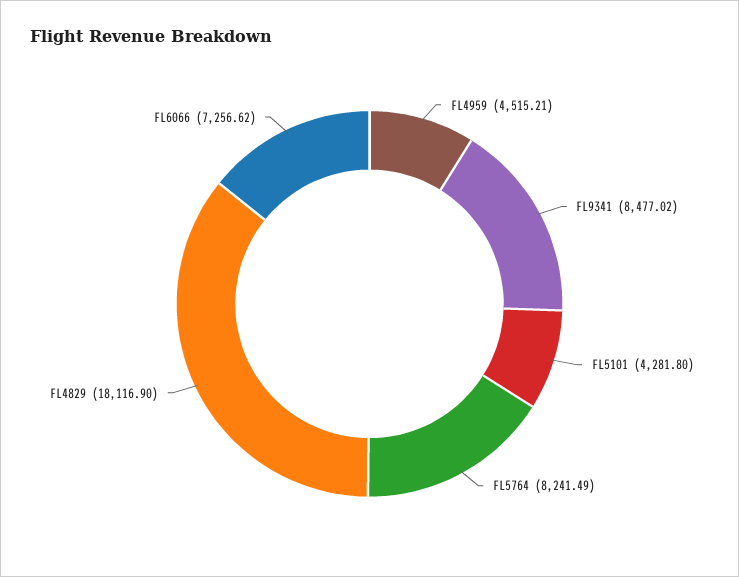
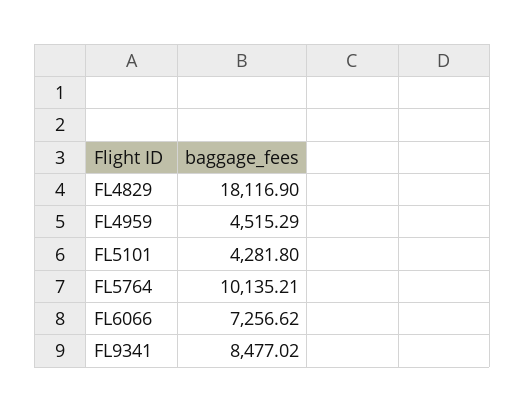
FL4959: 4515.21 -> 4515.29
FL5764: 8241.49 -> 10135.21

